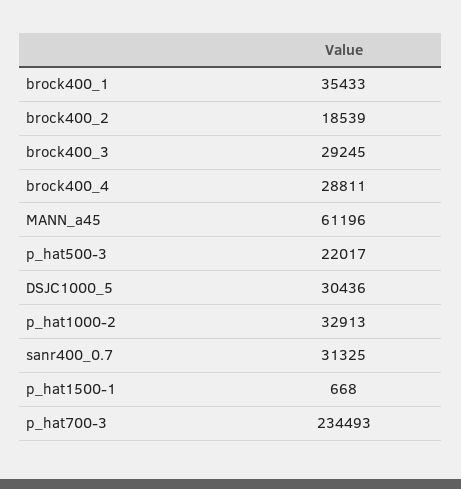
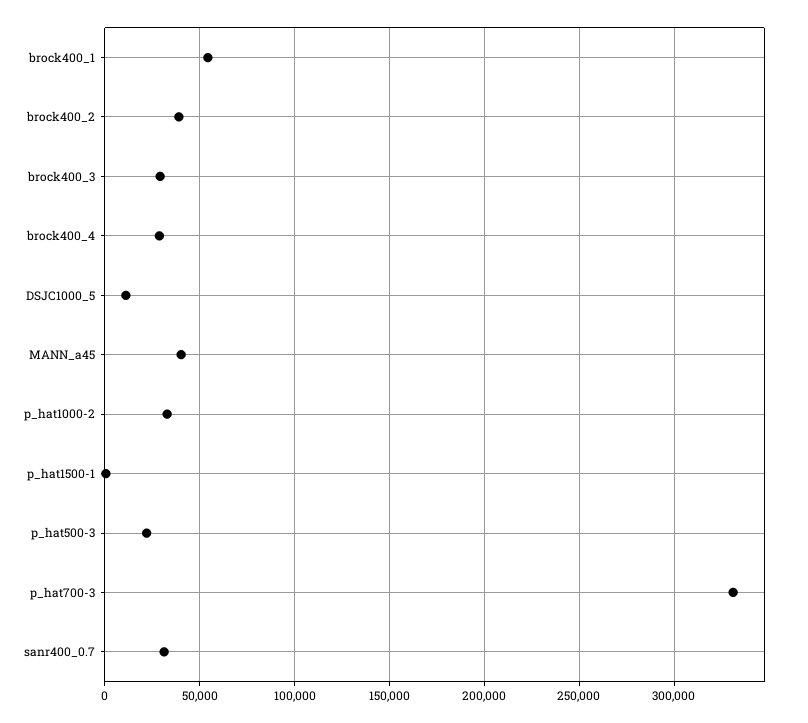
brock400_1: 35433 -> 55000
brock400_2: 18539 -> 40000
MANN_a45: 61196 -> 40000
DSJC1000_5: 30436 -> 10000
p_hat700-3: 234493 -> 330000

